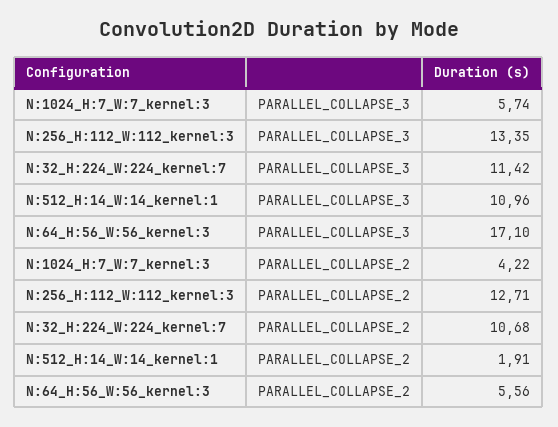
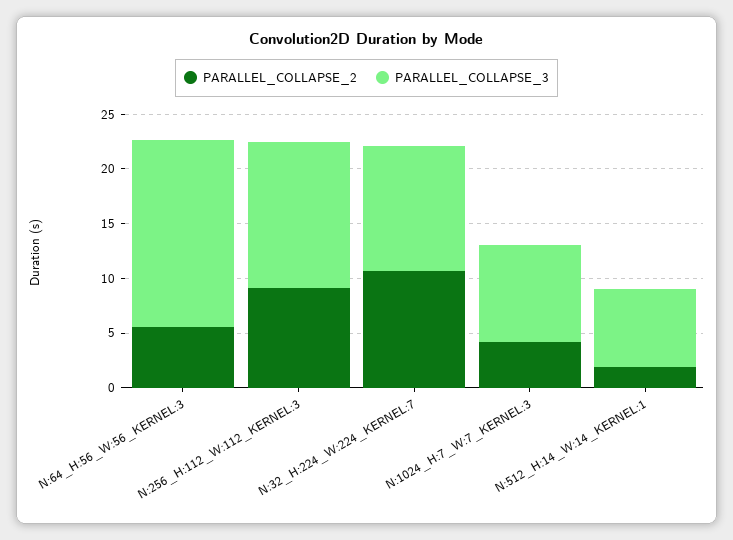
PARALLEL_COLLAPSE_3, N:1024_H:7_W:7_kernel:3: 5.74 -> 9
PARALLEL_COLLAPSE_3, N:512_H:14_W:14_kernel:1: 10.96 -> 7
PARALLEL_COLLAPSE_2, N:256_H:112_W:112_kernel:3: 12.71 -> 9

